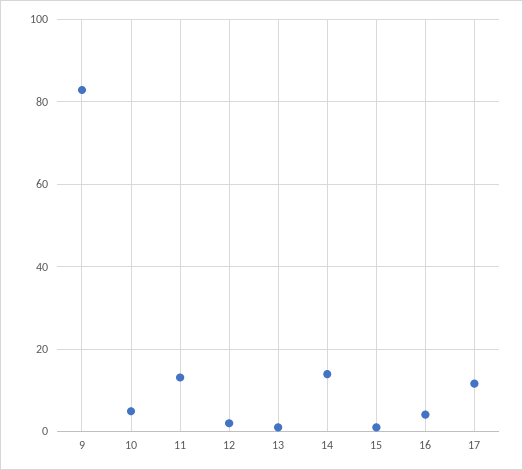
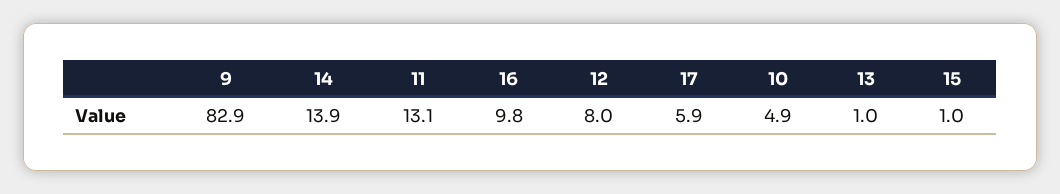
12: 2 -> 8
16: 4 -> 9.8
17: 12 -> 5.9

